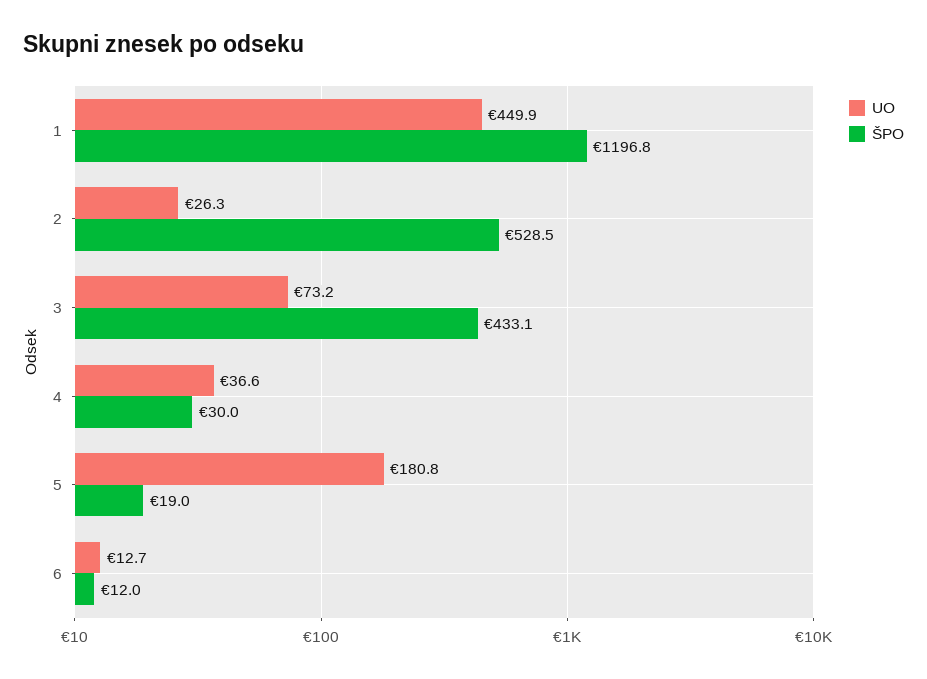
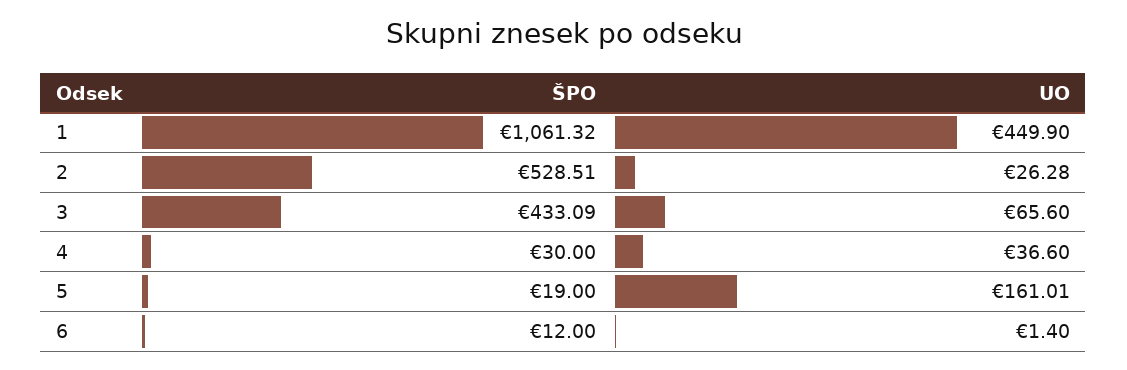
ŠPO, 1: 1196.8 -> 1061.32
UO, 3: 73.2 -> 65.6
UO, 5: 180.8 -> 161.01
UO, 6: 12.7 -> 1.4

